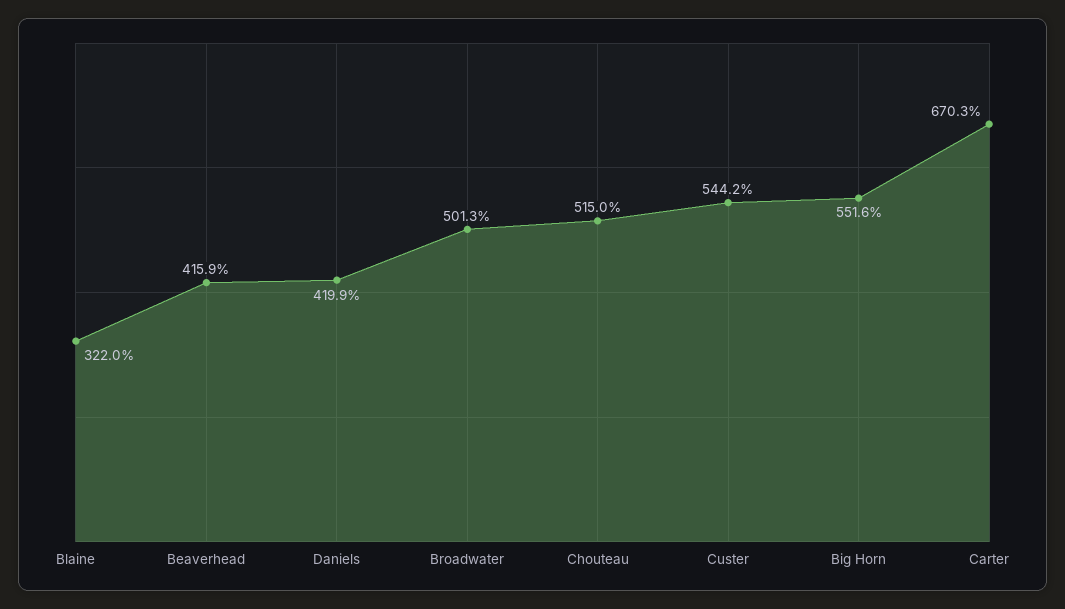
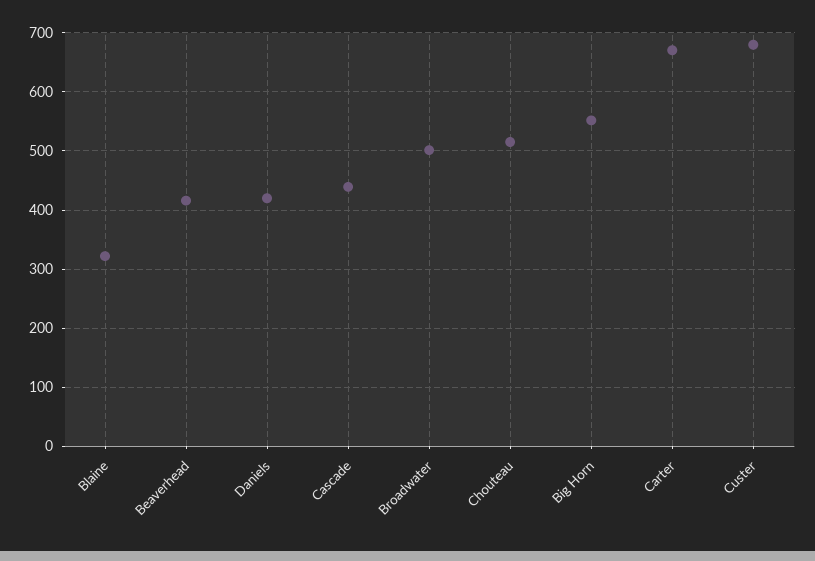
Custer: 544.2 -> 680
Cascade: none -> 440

